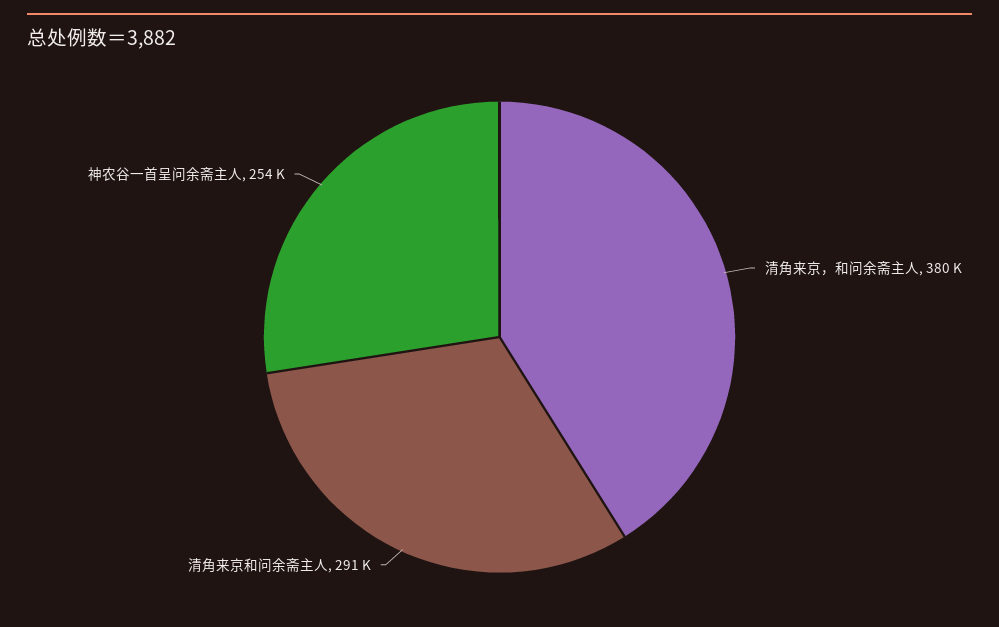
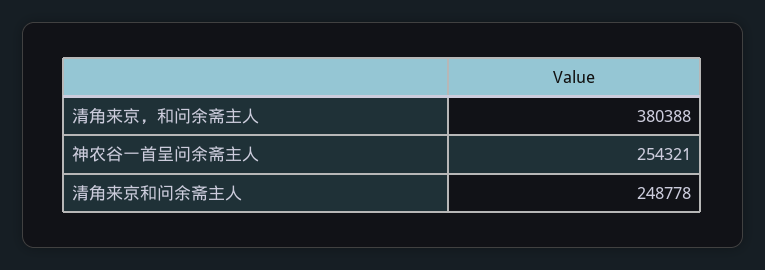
清角来京和问余斋主人: 291000 -> 248778

